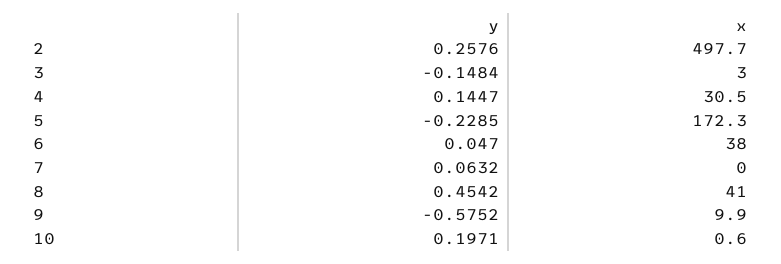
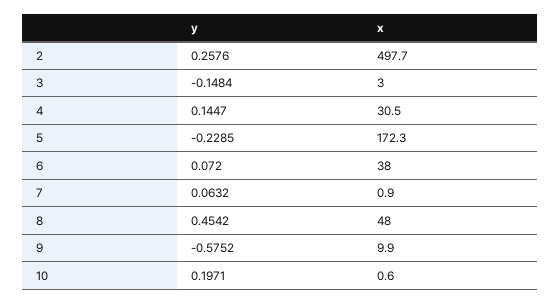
y, 6: 0.047 -> 0.072
x, 7: 0 -> 0.9
x, 8: 41 -> 48

